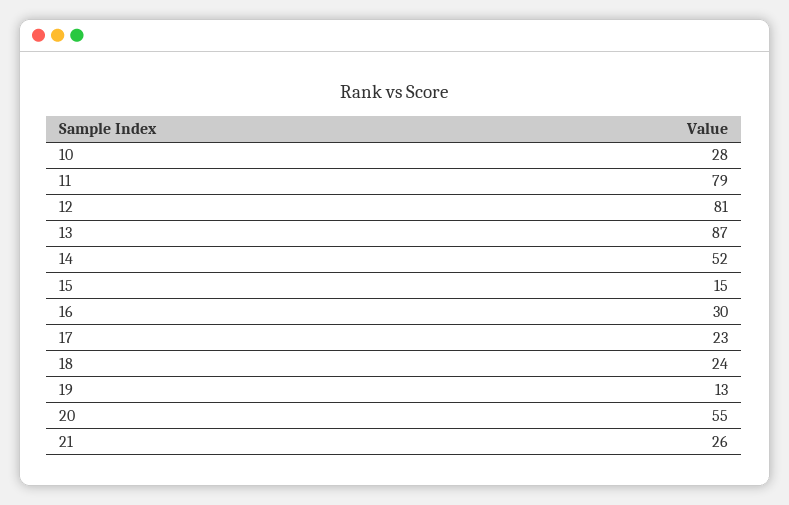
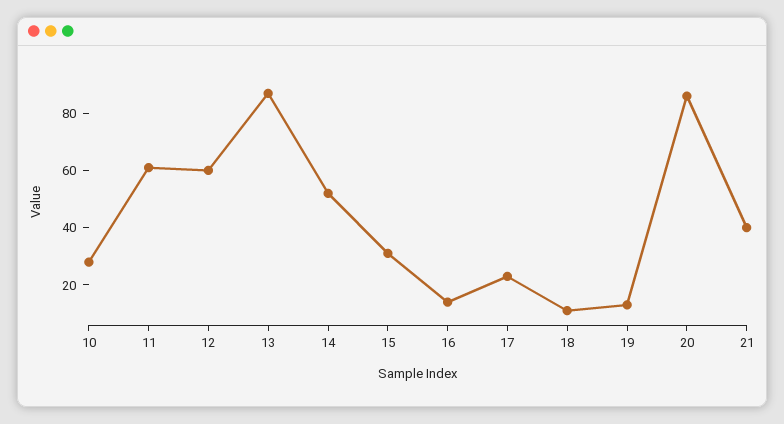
11: 79 -> 60
12: 81 -> 60
15: 15 -> 30
16: 30 -> 15
18: 24 -> 10
20: 55 -> 85
21: 26 -> 40

